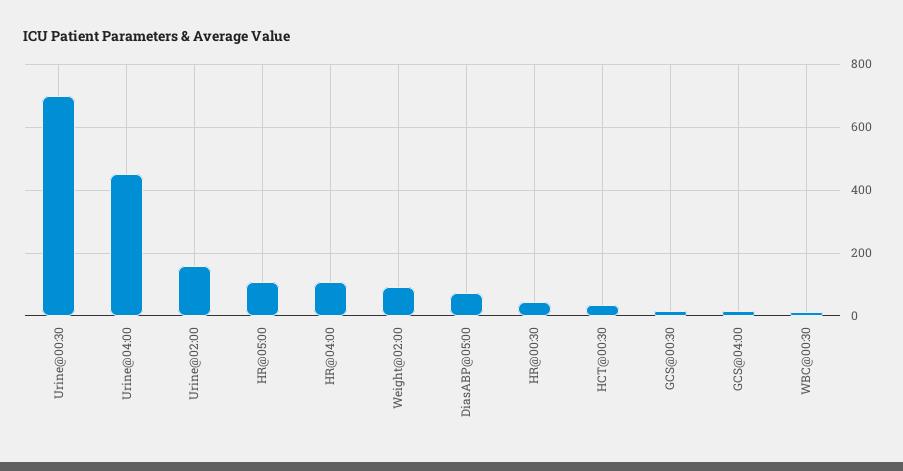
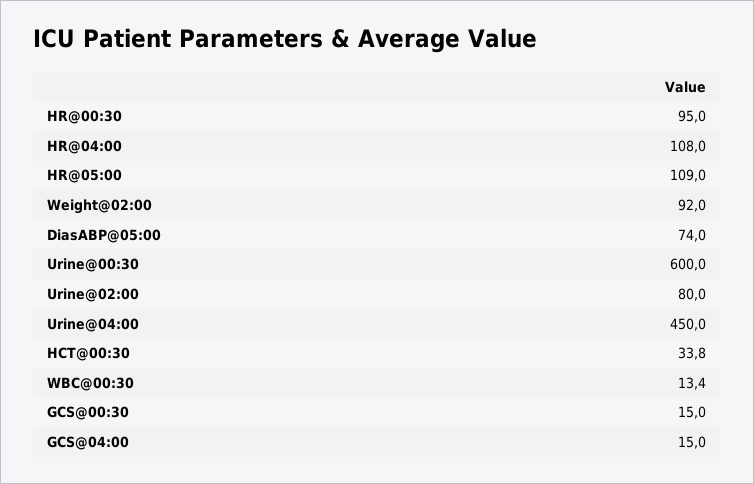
Urine@00:30: 700 -> 600
Urine@02:00: 160 -> 80
HR@00:30: 40 -> 95

